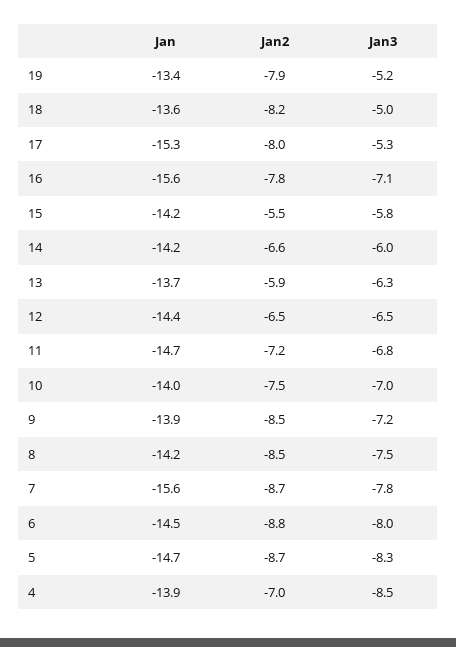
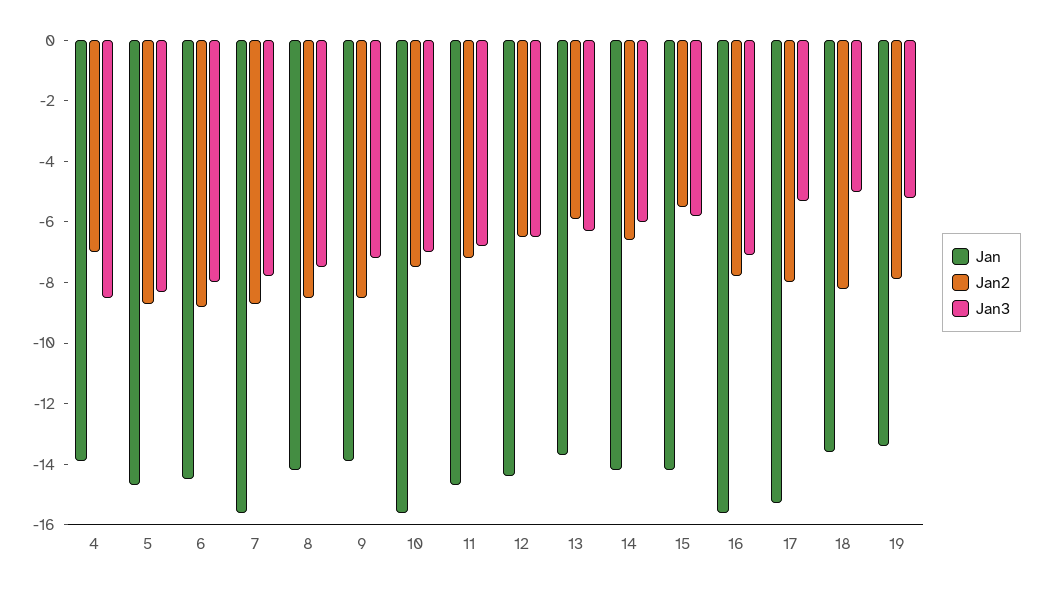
Jan, 10: -14 -> -15.5

